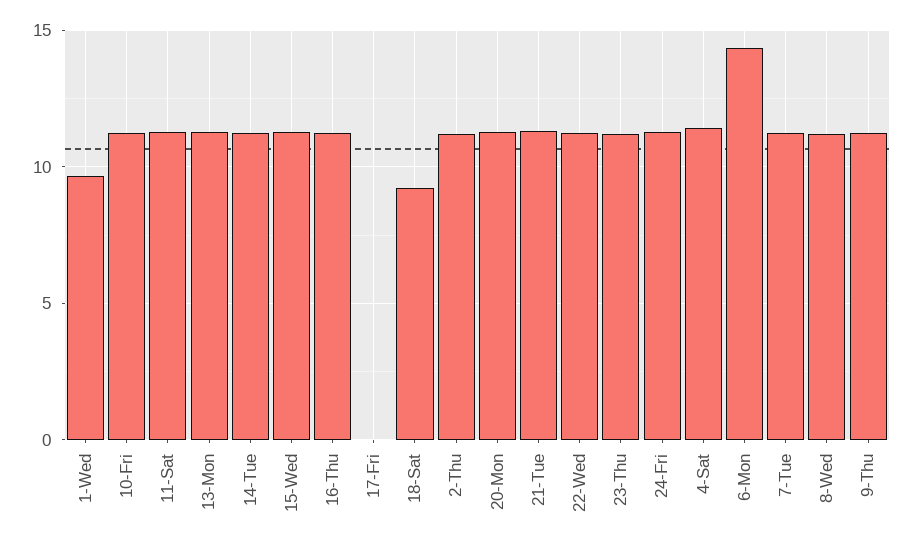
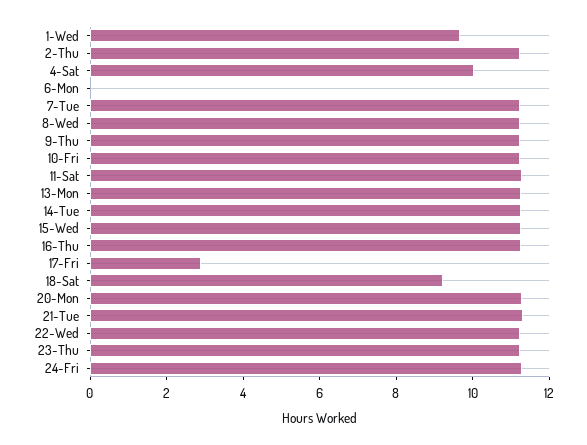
17-Fri: 0 -> 3
4-Sat: 11.5 -> 10
6-Mon: 14.5 -> 0

